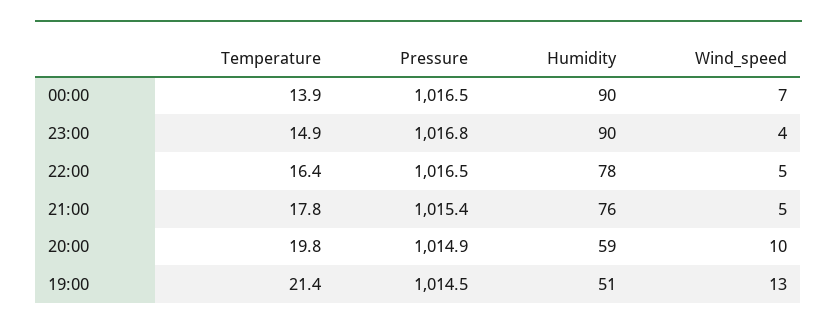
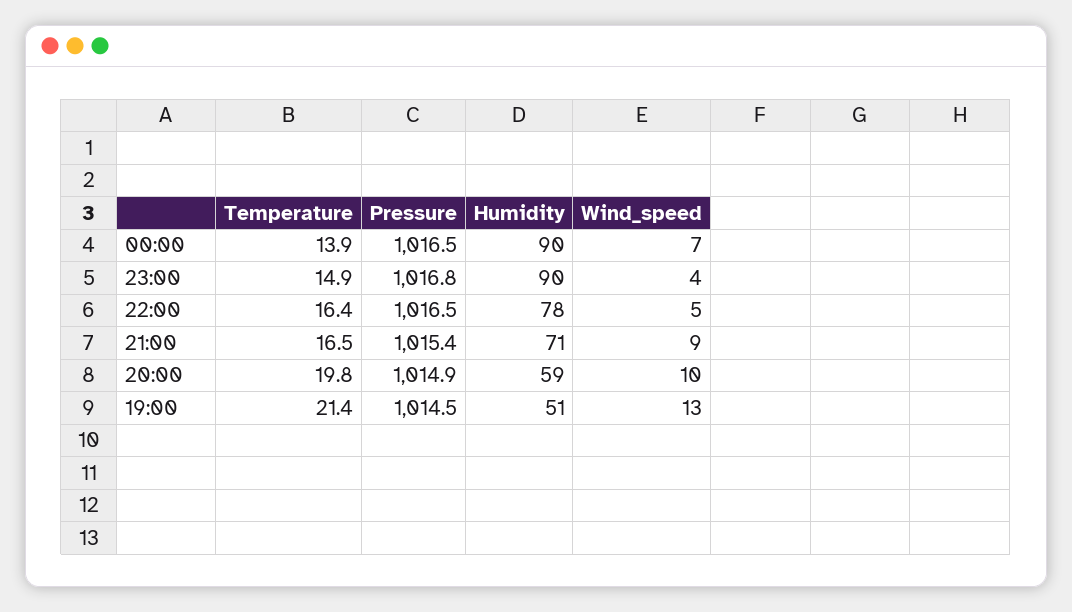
Temperature, 21:00: 17.8 -> 16.5
Humidity, 21:00: 76 -> 71
Wind_speed, 21:00: 5 -> 9

